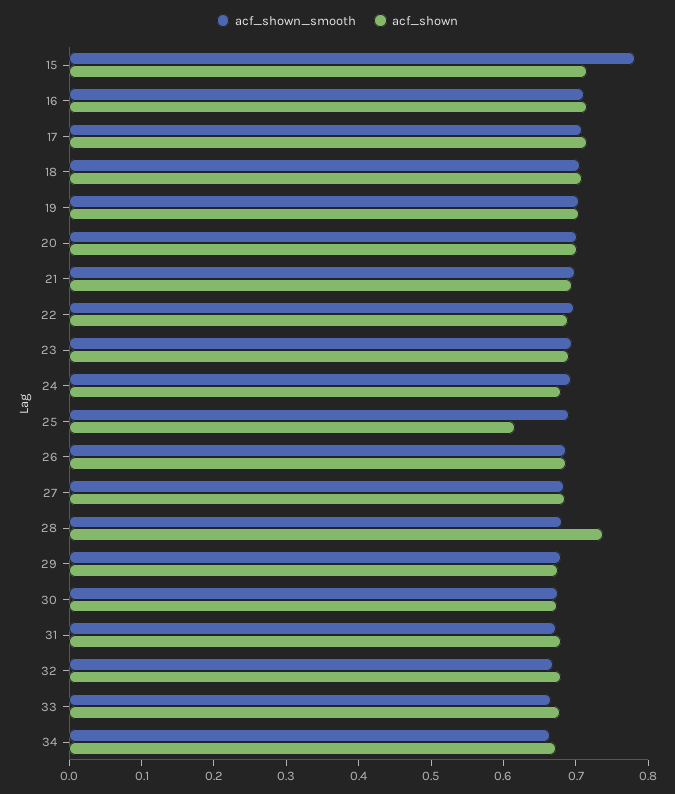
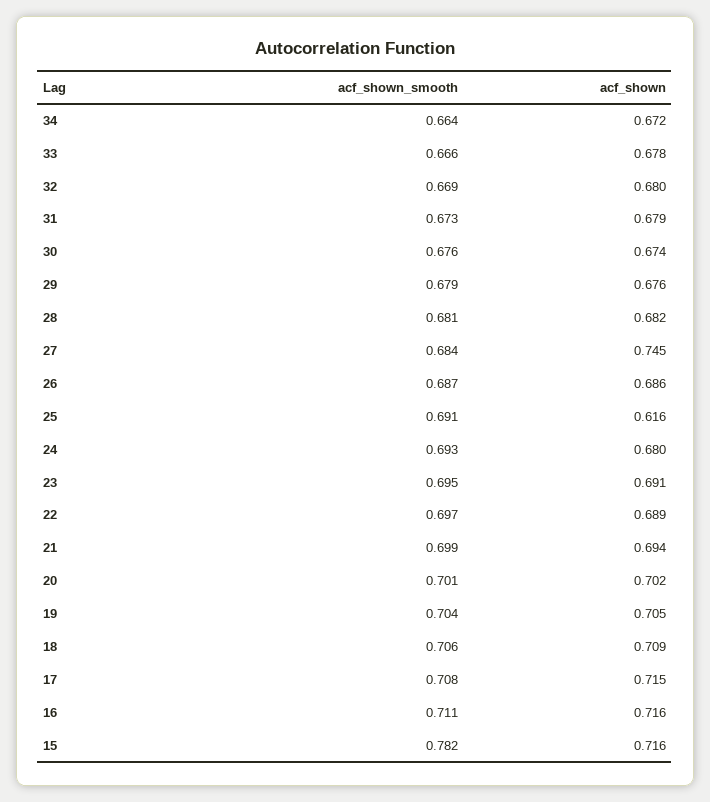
acf_shown, 27: 0.68 -> 0.745
acf_shown, 28: 0.74 -> 0.682

